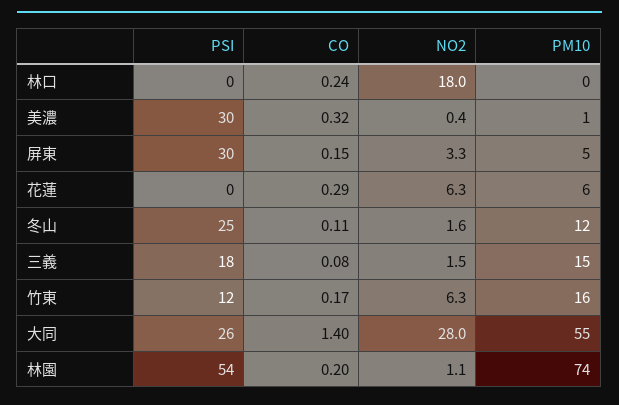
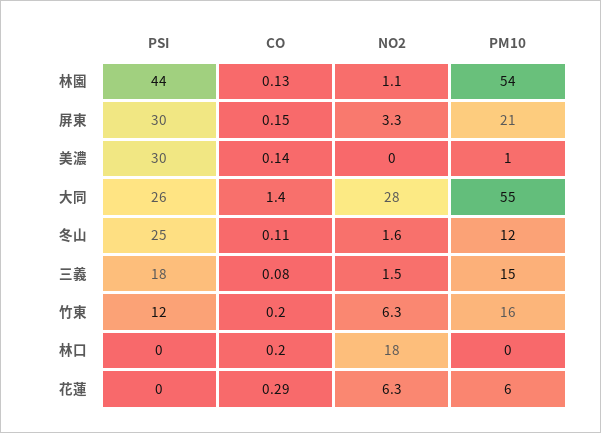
CO, 林口: 0.24 -> 0.2
CO, 美濃: 0.32 -> 0.14
NO2, 美濃: 0.4 -> 0
PM10, 屏東: 5 -> 21
CO, 竹東: 0.17 -> 0.2
PSI, 林園: 54 -> 44
CO, 林園: 0.2 -> 0.13
PM10, 林園: 74 -> 54

